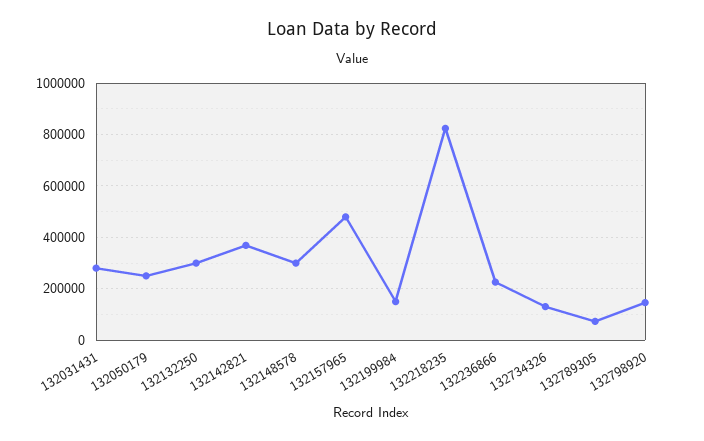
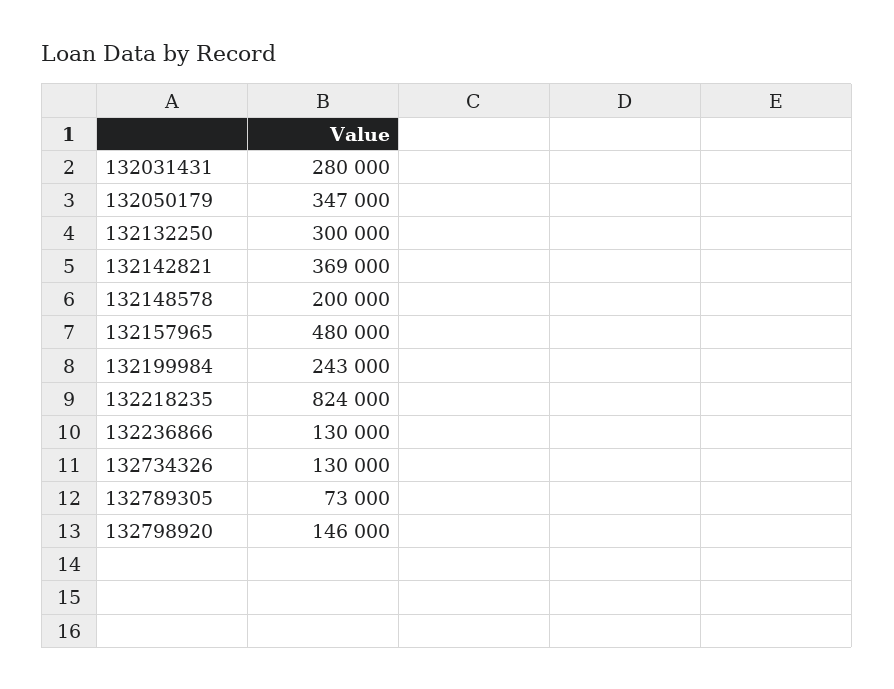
132050179: 250000 -> 347000
132148578: 300000 -> 200000
132199984: 150000 -> 243000
132236866: 225000 -> 130000

